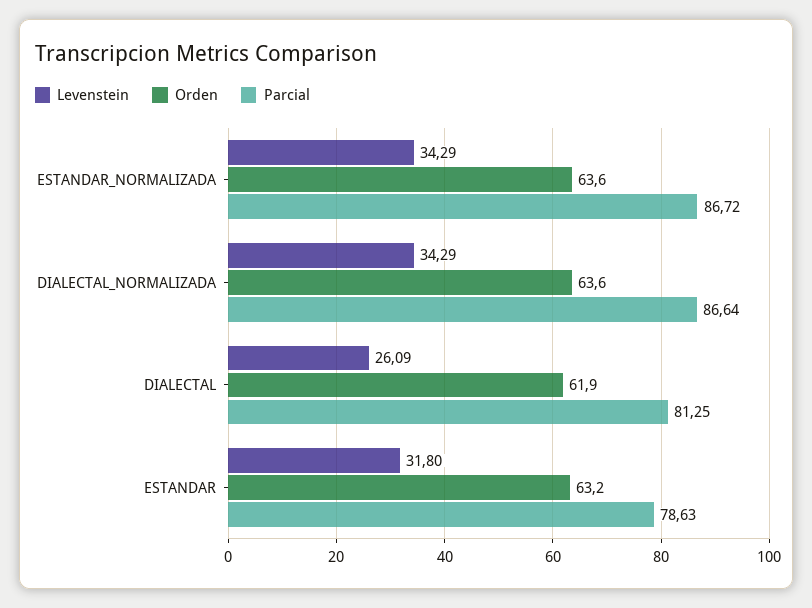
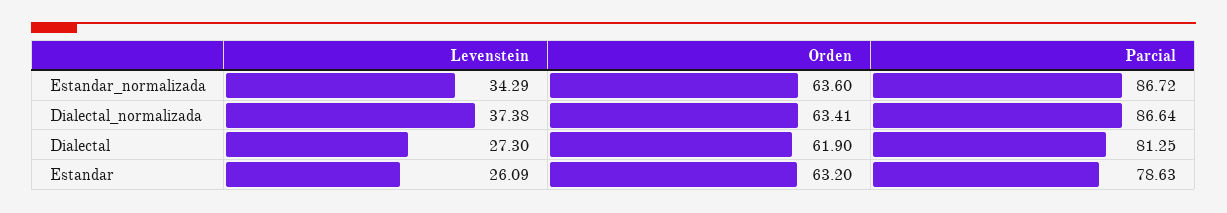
Levenstein, DIALECTAL_NORMALIZADA: 34.29 -> 37.38
Orden, DIALECTAL_NORMALIZADA: 63.6 -> 63.41
Levenstein, DIALECTAL: 26.09 -> 27.3
Levenstein, ESTANDAR: 31.8 -> 26.09

